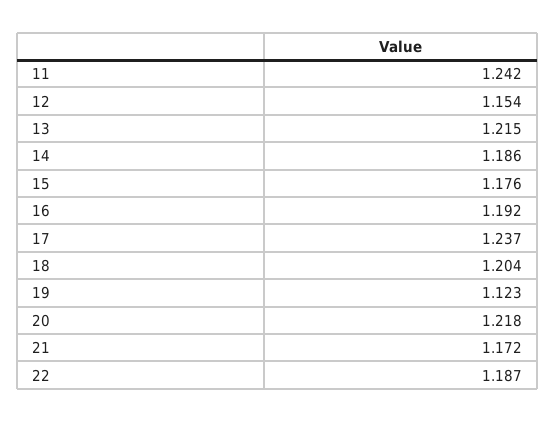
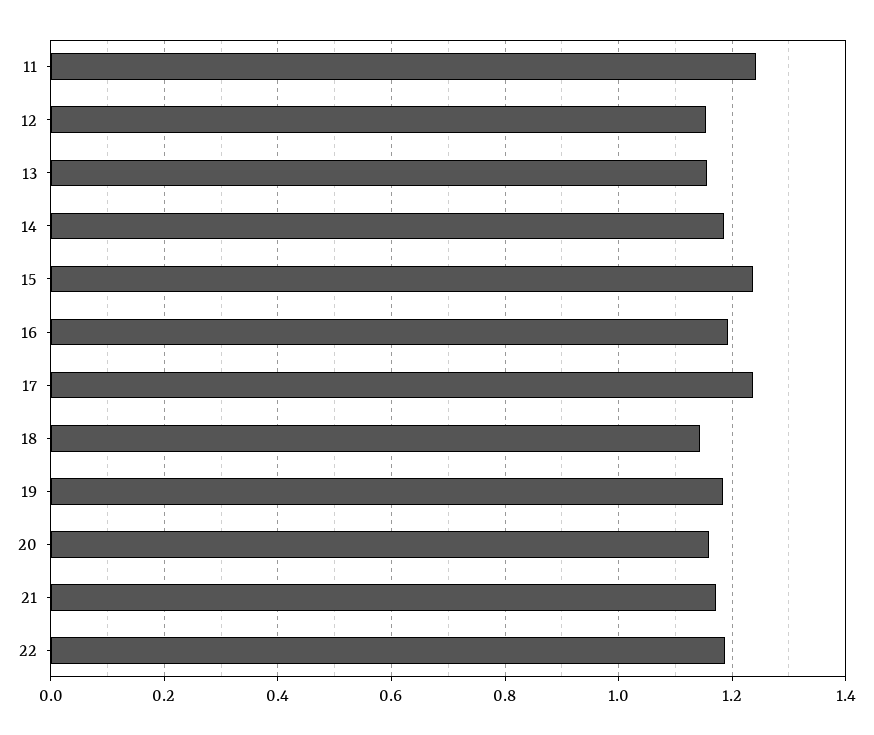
13: 1.215 -> 1.16
15: 1.176 -> 1.24
18: 1.204 -> 1.14
19: 1.123 -> 1.18
20: 1.218 -> 1.16

